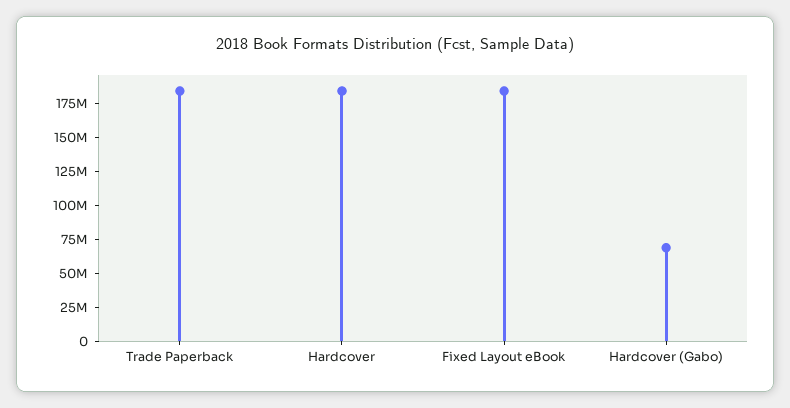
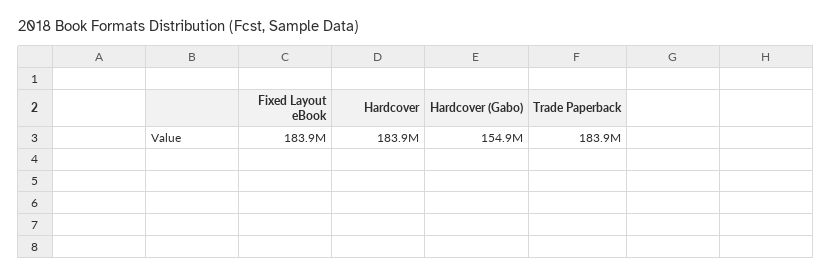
Hardcover (Gabo): 75000000 -> 154900000

